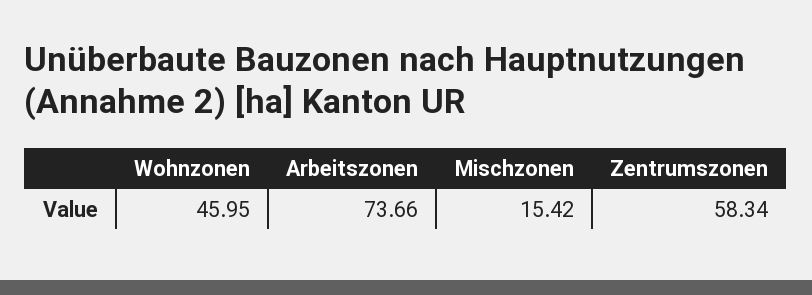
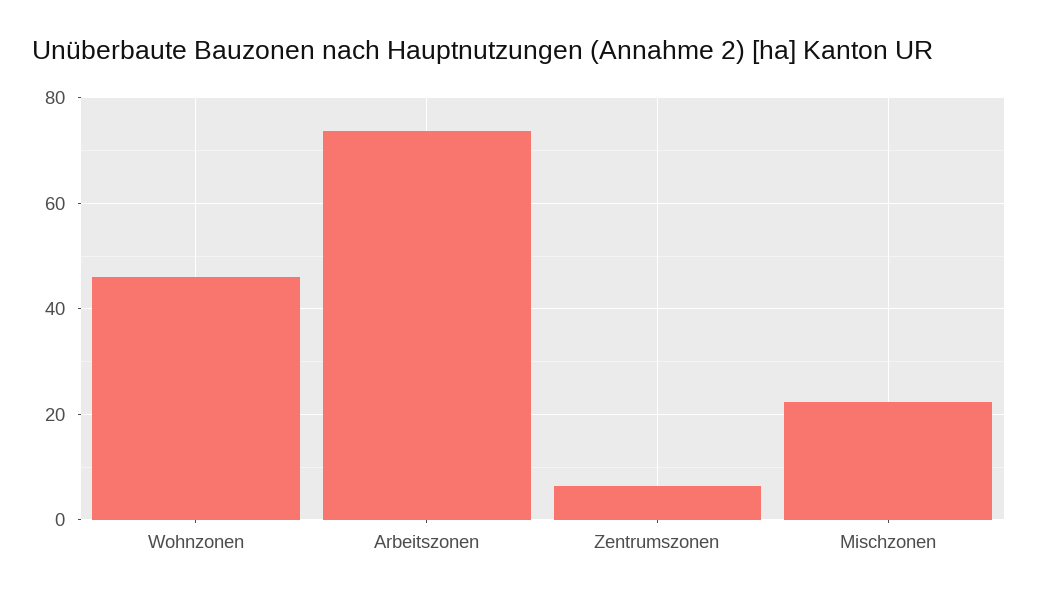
Mischzonen: 15.42 -> 22
Zentrumszonen: 58.34 -> 6

